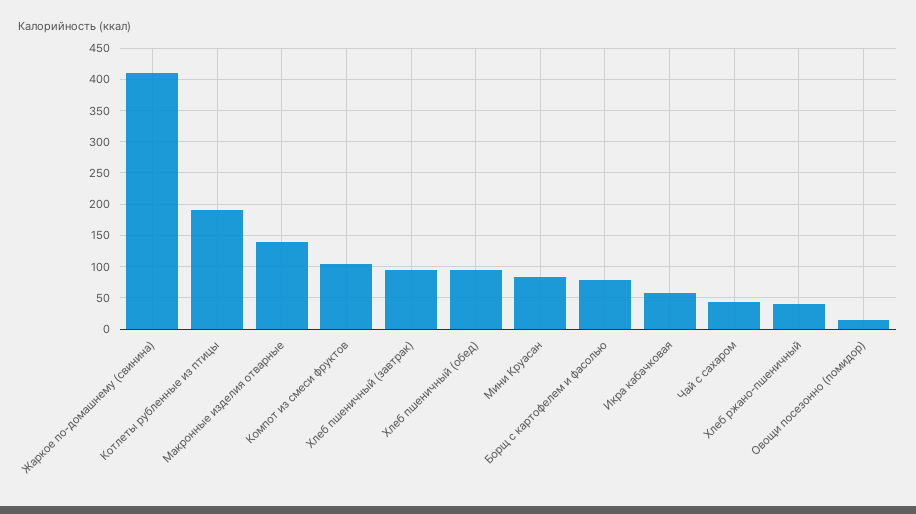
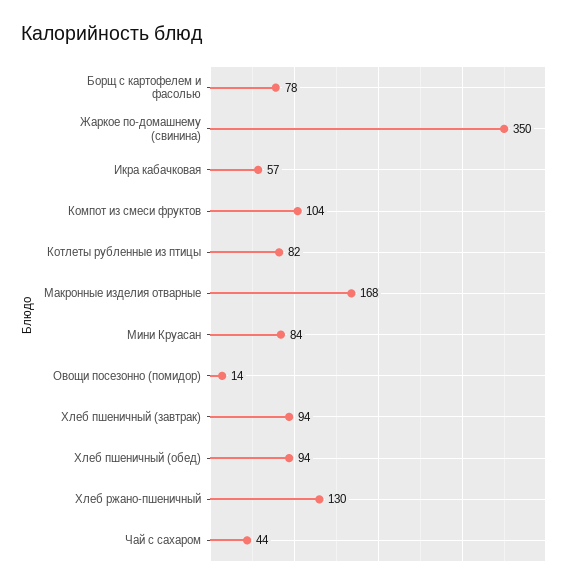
Жаркое по-домашнему (свинина): 410 -> 350
Котлеты рубленные из птицы: 190 -> 82
Макронные изделия отварные: 140 -> 168
Хлеб ржано-пшеничный: 40 -> 130

